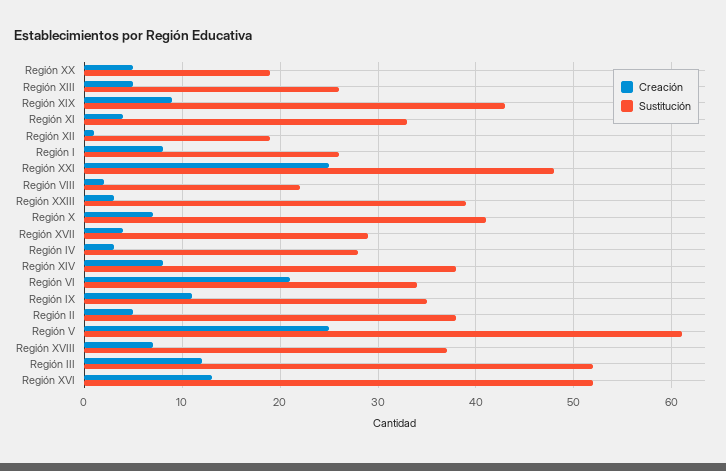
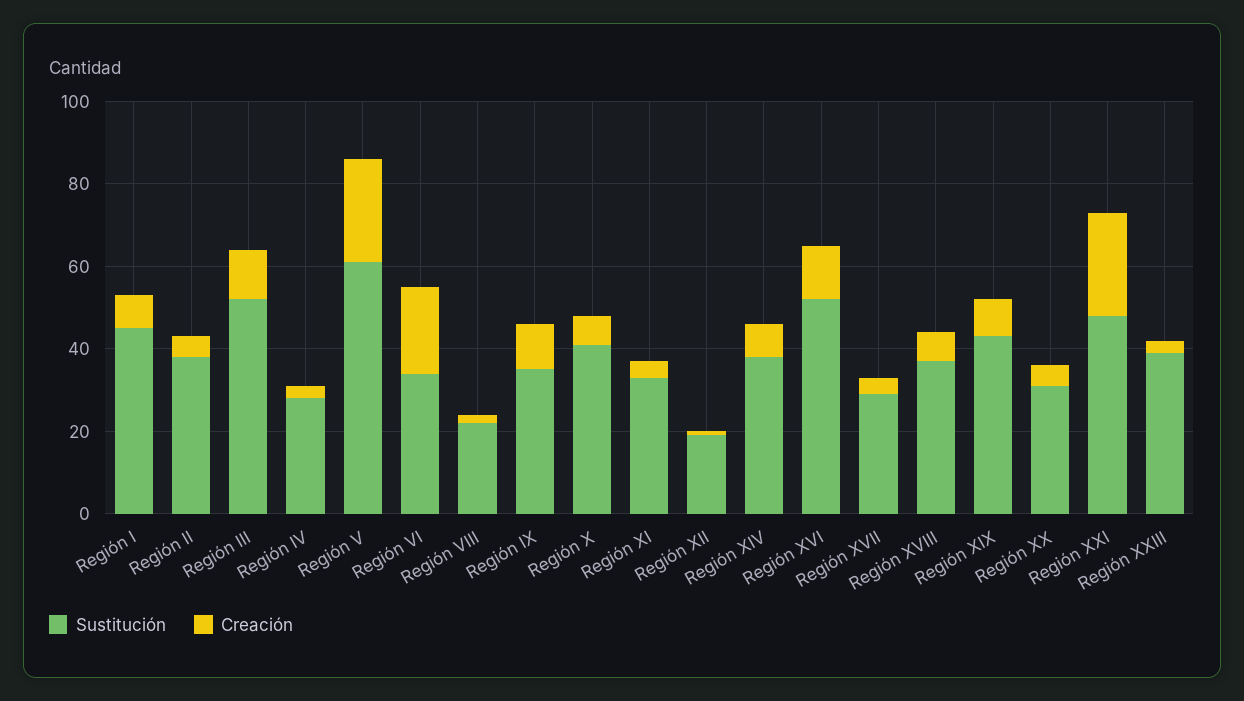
Sustitución, Región XX: 19 -> 30
Creación, Región XIII: 5 -> none
Sustitución, Región XIII: 26 -> none
Sustitución, Región I: 26 -> 45

